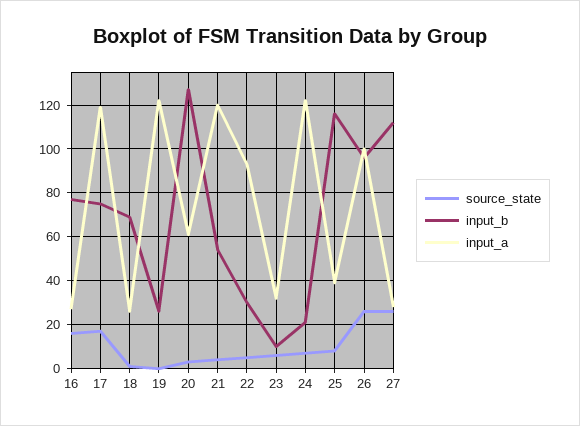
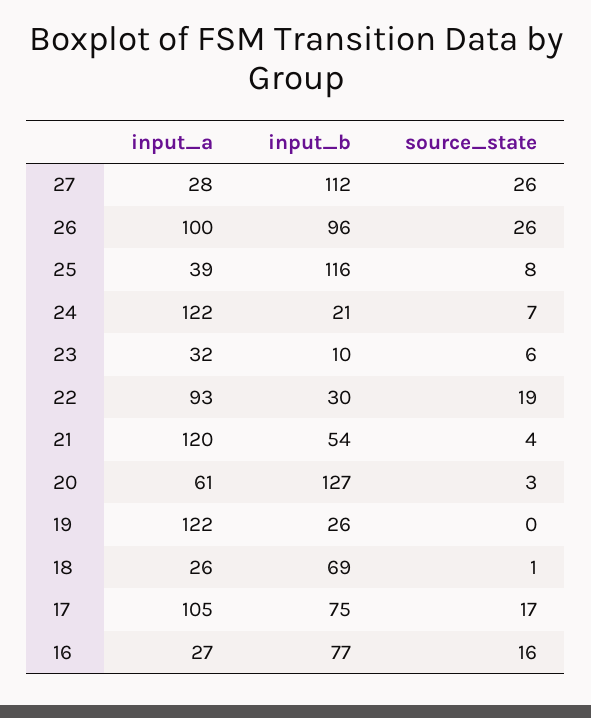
input_a, 17: 120 -> 105
source_state, 22: 5 -> 19

